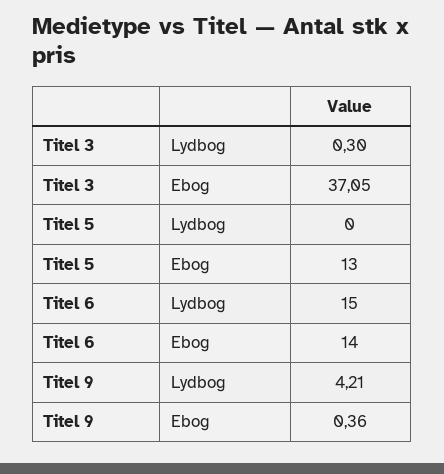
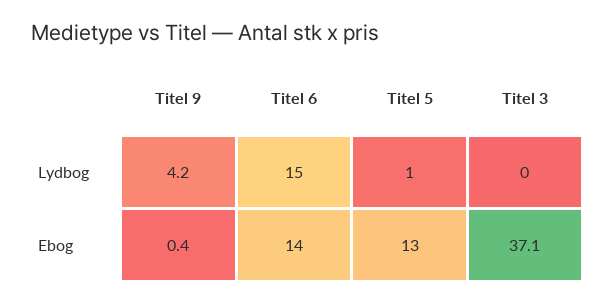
Titel 3, Lydbog: 0.3 -> 0
Titel 5, Lydbog: 0 -> 1

